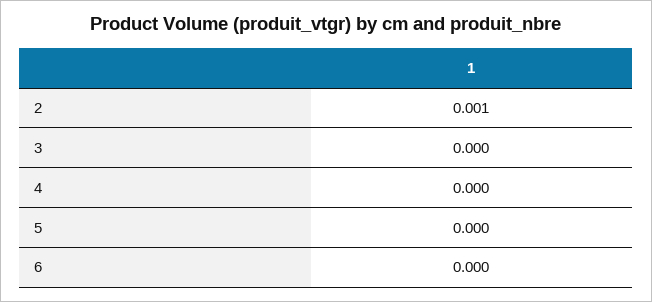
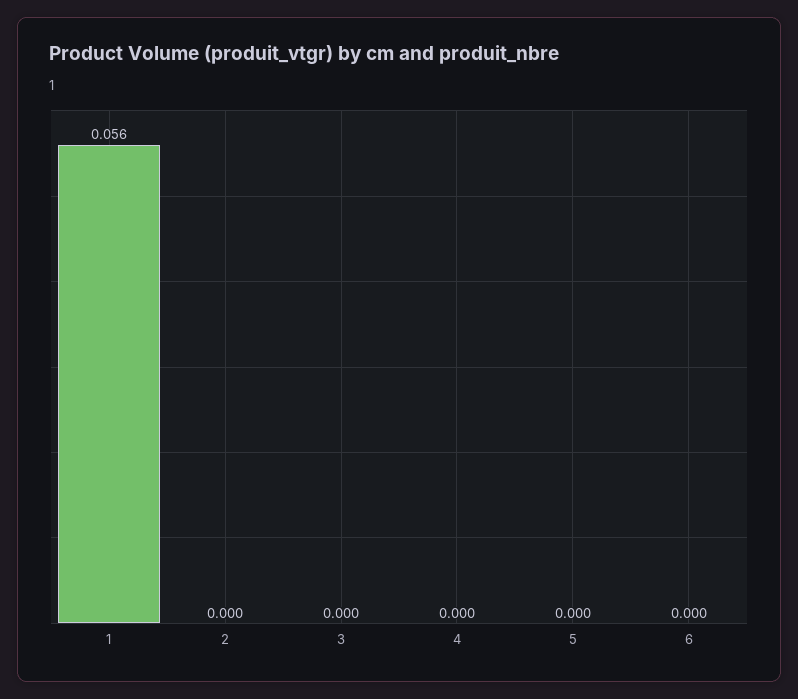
2: 0.001 -> 0
1: none -> 0.056

